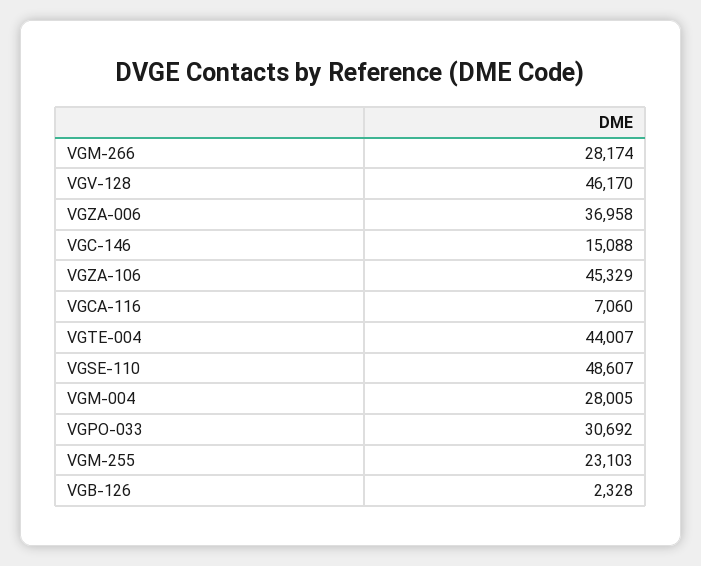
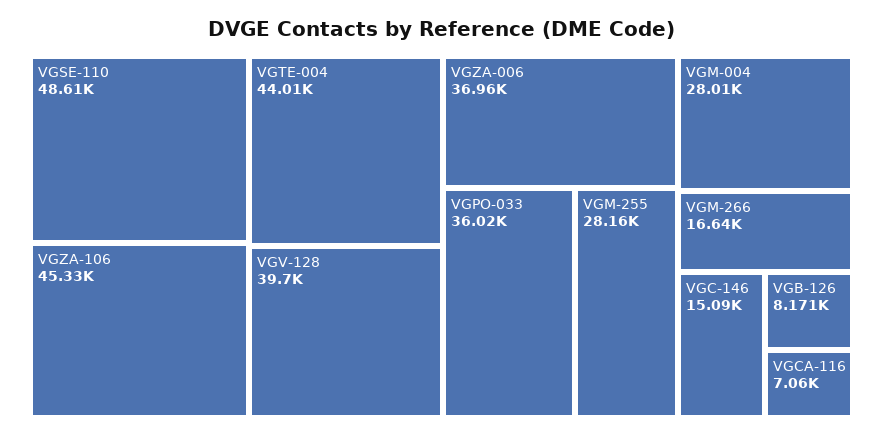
VGM-266: 28174 -> 16640
VGV-128: 46170 -> 39700
VGPO-033: 30692 -> 36020
VGM-255: 23103 -> 28160
VGB-126: 2328 -> 8171

